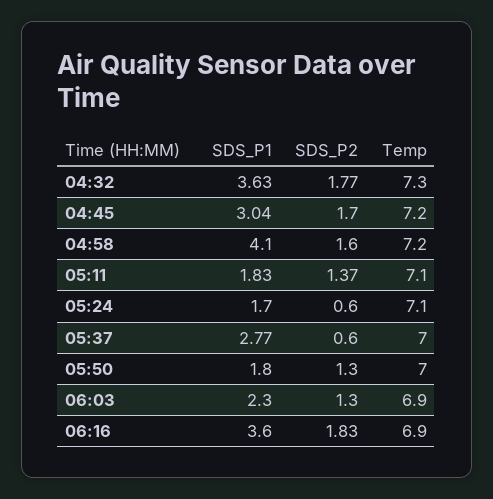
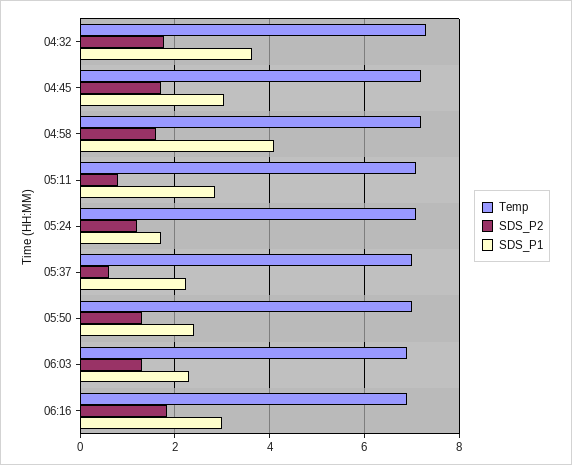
SDS_P1, 05:11: 1.83 -> 2.8
SDS_P2, 05:11: 1.37 -> 0.8
SDS_P2, 05:24: 0.6 -> 1.2
SDS_P1, 05:37: 2.77 -> 2.2
SDS_P1, 05:50: 1.8 -> 2.4
SDS_P1, 06:16: 3.6 -> 3

